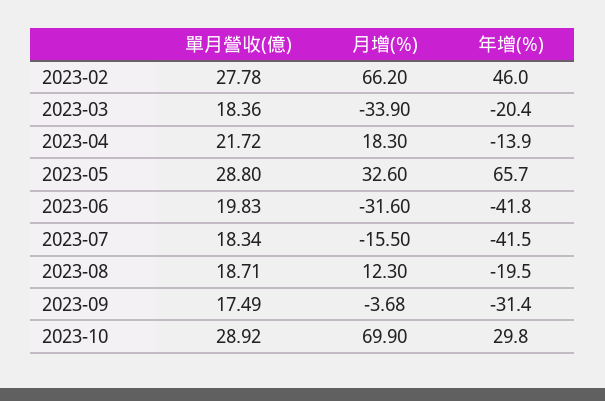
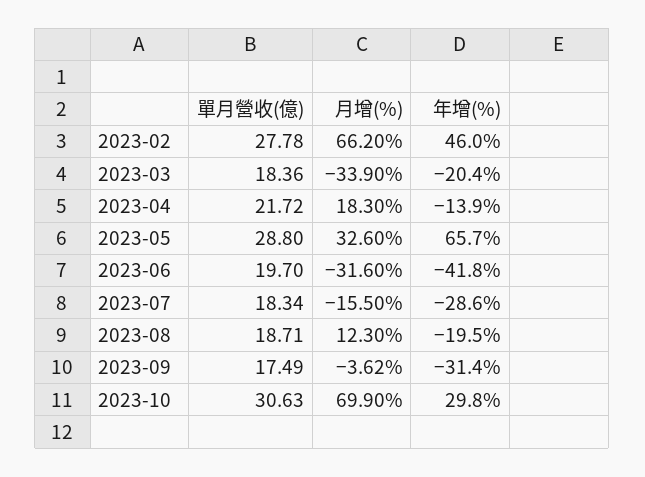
單月營收(億), 2023-06: 19.83 -> 19.7
年增(%), 2023-07: -41.5 -> -28.6
月增(%), 2023-09: -3.68 -> -3.62
單月營收(億), 2023-10: 28.92 -> 30.63

